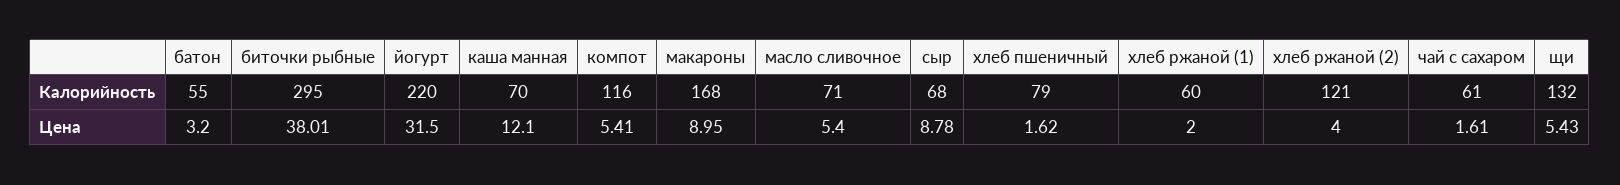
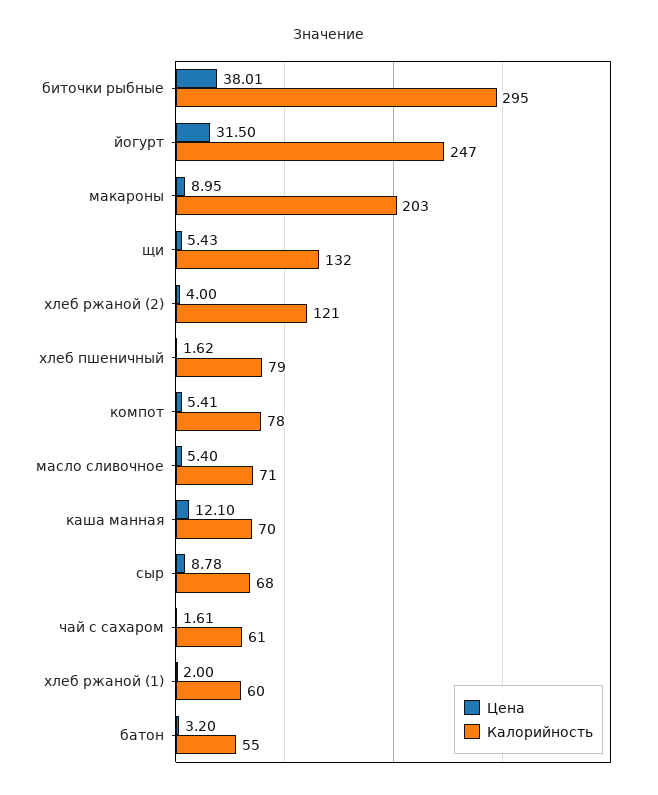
Калорийность, йогурт: 220 -> 247
Калорийность, компот: 116 -> 78
Калорийность, макароны: 168 -> 203

